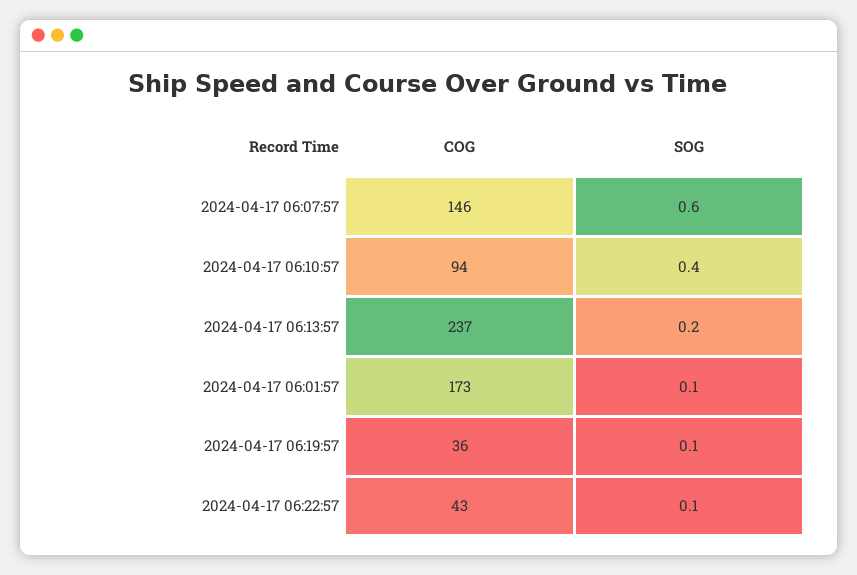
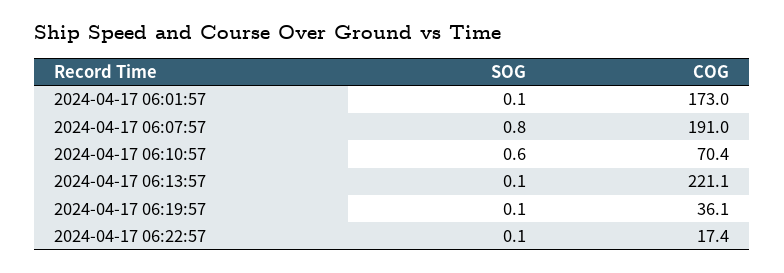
COG, 2024-04-17 06:07:57: 146 -> 191
SOG, 2024-04-17 06:07:57: 0.6 -> 0.8
COG, 2024-04-17 06:10:57: 94 -> 70.4
SOG, 2024-04-17 06:10:57: 0.4 -> 0.6
COG, 2024-04-17 06:13:57: 237 -> 221.1
SOG, 2024-04-17 06:13:57: 0.2 -> 0.1
COG, 2024-04-17 06:22:57: 43 -> 17.4

